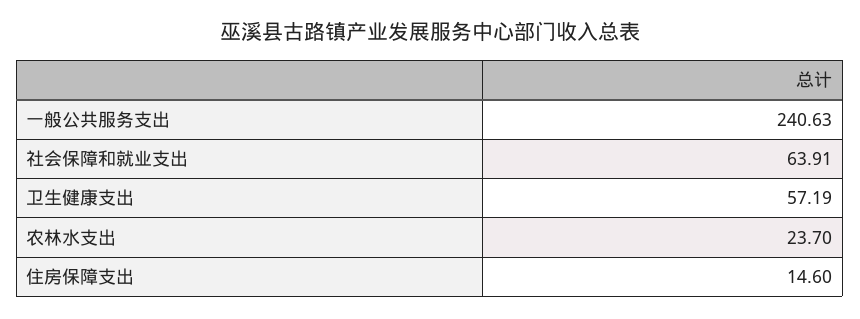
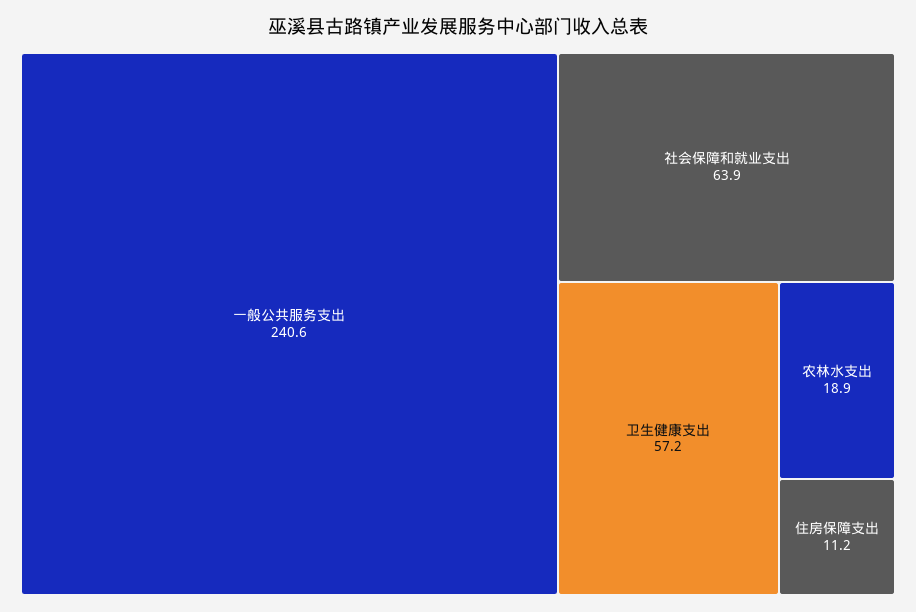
农林水支出: 23.7 -> 18.9
住房保障支出: 14.6 -> 11.2

